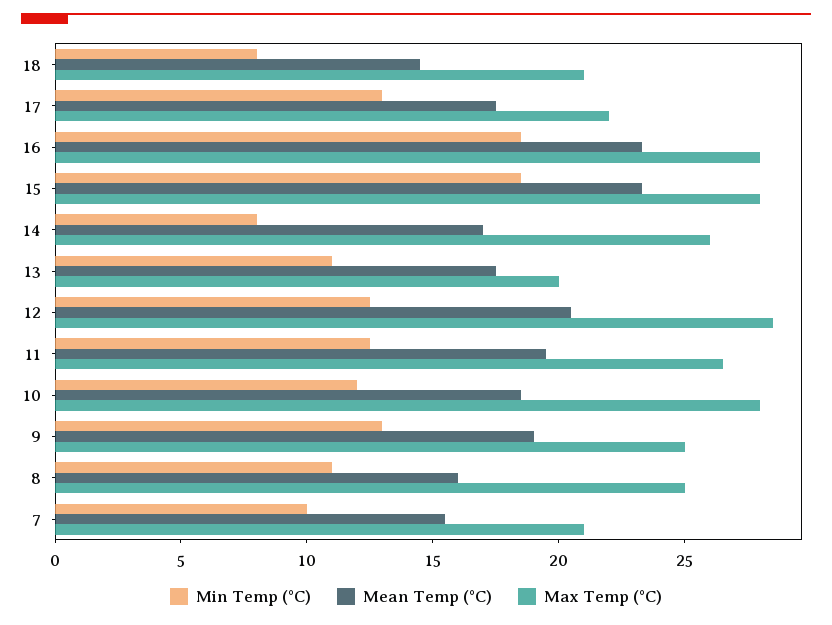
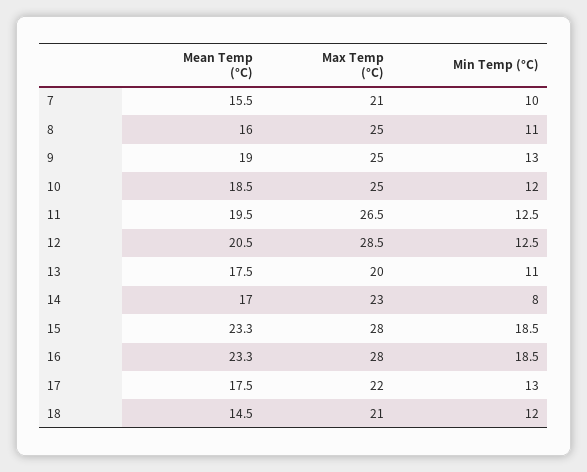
Min Temp (°C), 18: 8 -> 12
Max Temp (°C), 14: 26 -> 23
Max Temp (°C), 10: 28 -> 25

